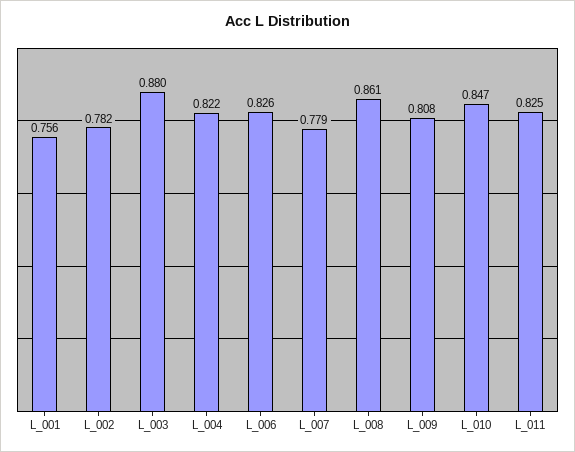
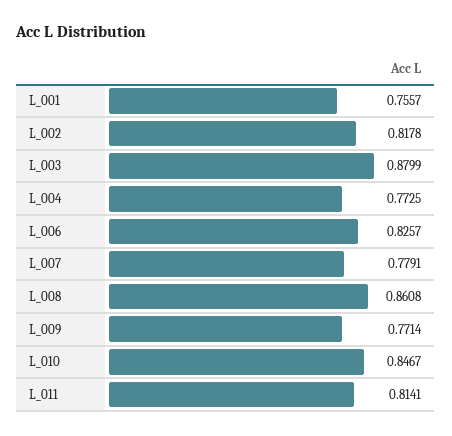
L_002: 0.782 -> 0.8178
L_004: 0.822 -> 0.7725
L_009: 0.808 -> 0.7714
L_011: 0.825 -> 0.8141

